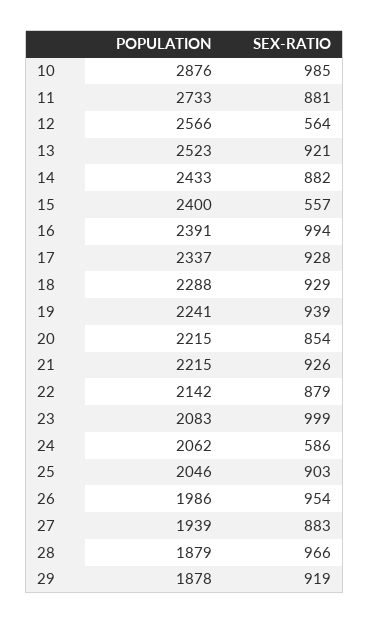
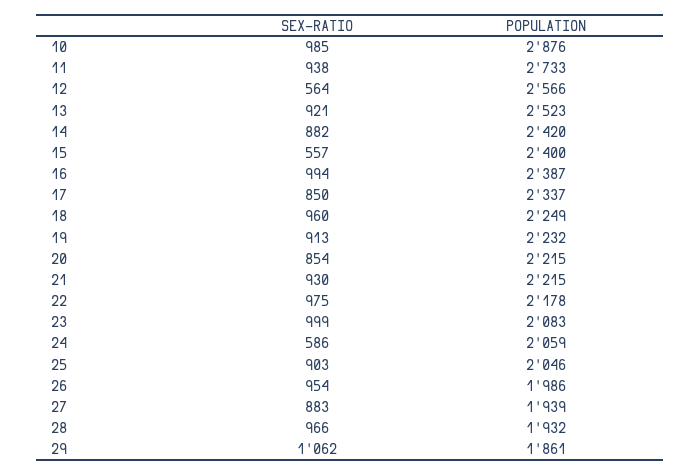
SEX-RATIO, 11: 881 -> 938
POPULATION, 14: 2433 -> 2420
POPULATION, 16: 2391 -> 2387
SEX-RATIO, 17: 928 -> 850
POPULATION, 18: 2288 -> 2249
SEX-RATIO, 18: 929 -> 960
POPULATION, 19: 2241 -> 2232
SEX-RATIO, 19: 939 -> 913
SEX-RATIO, 21: 926 -> 930
POPULATION, 22: 2142 -> 2178
SEX-RATIO, 22: 879 -> 975
POPULATION, 24: 2062 -> 2059
POPULATION, 28: 1879 -> 1932
POPULATION, 29: 1878 -> 1861
SEX-RATIO, 29: 919 -> 1062

